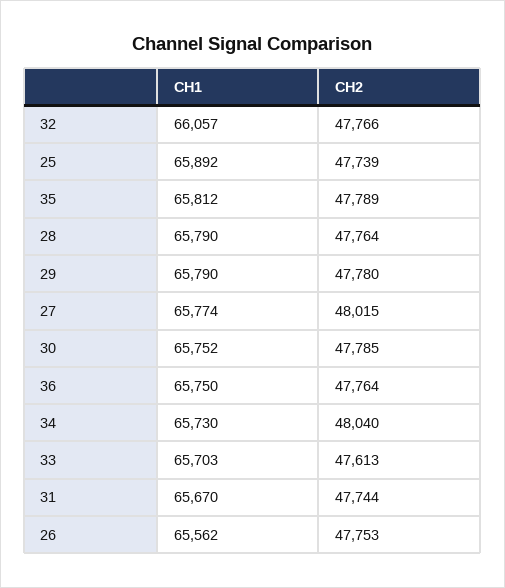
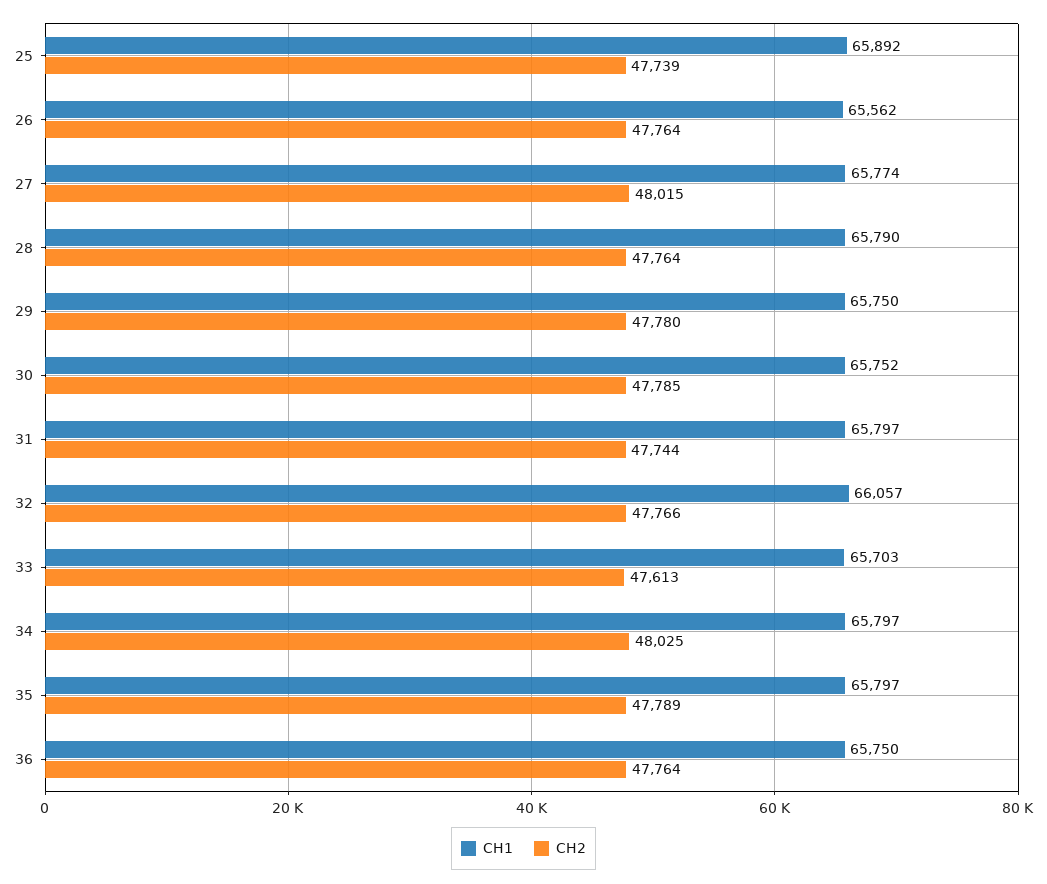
CH1, 35: 65812 -> 65797
CH1, 29: 65790 -> 65750
CH1, 34: 65730 -> 65797
CH2, 34: 48040 -> 48025
CH1, 31: 65670 -> 65797
CH2, 26: 47753 -> 47764

